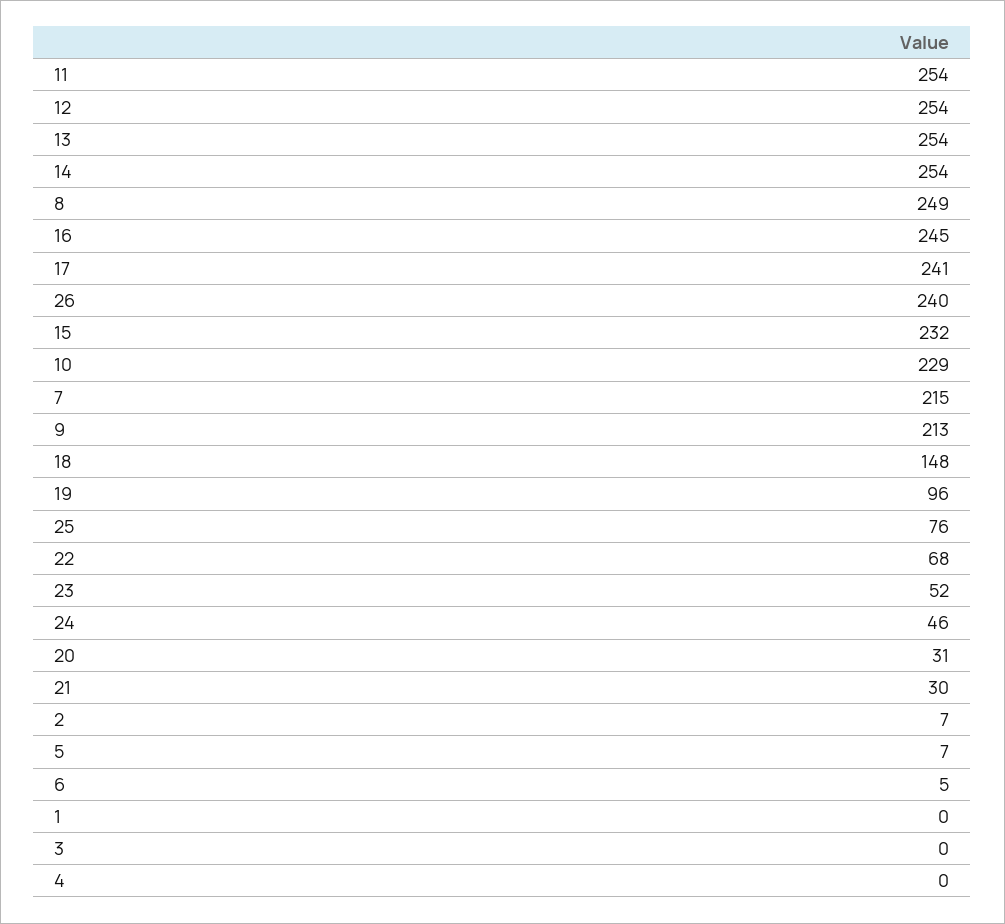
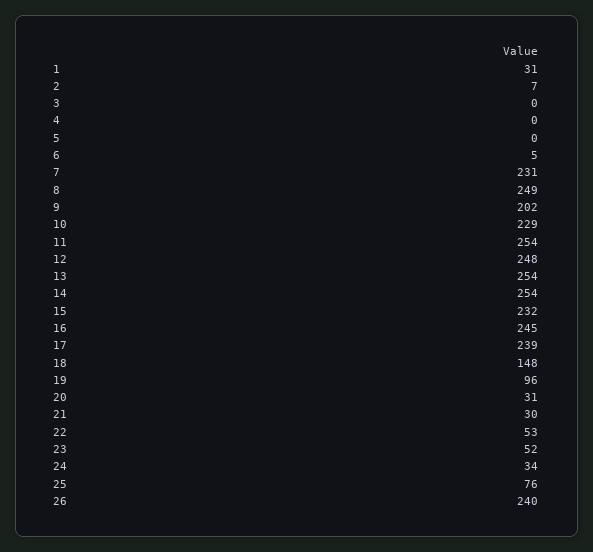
12: 254 -> 248
17: 241 -> 239
7: 215 -> 231
9: 213 -> 202
22: 68 -> 53
24: 46 -> 34
5: 7 -> 0
1: 0 -> 31

